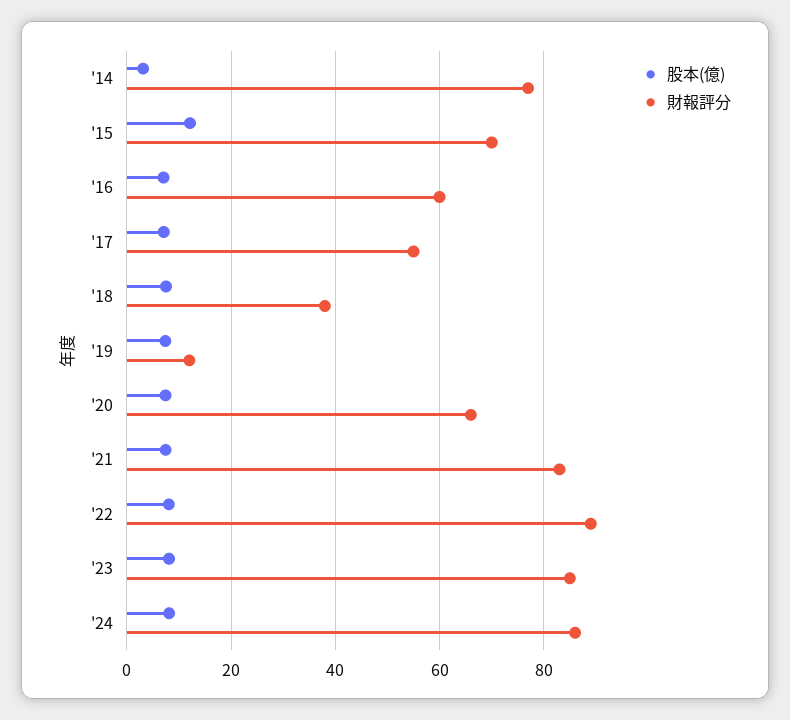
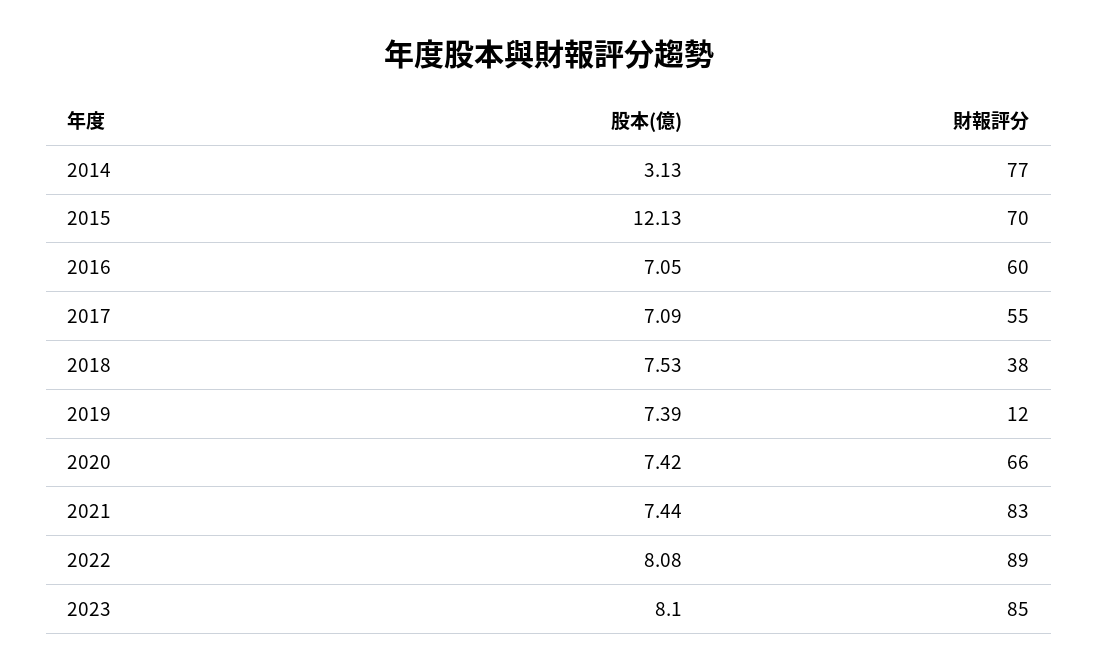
股本(億), '24: 8 -> none
財報評分, '24: 86 -> none

